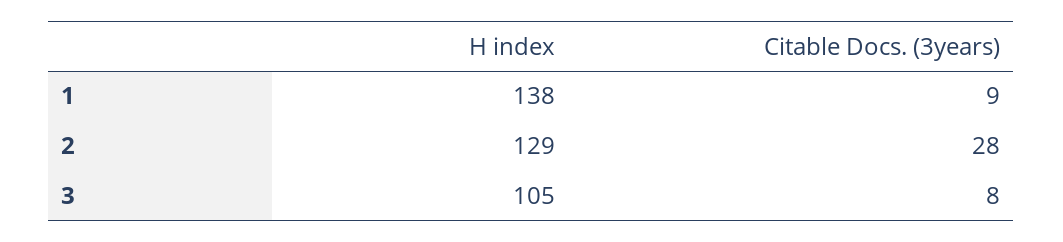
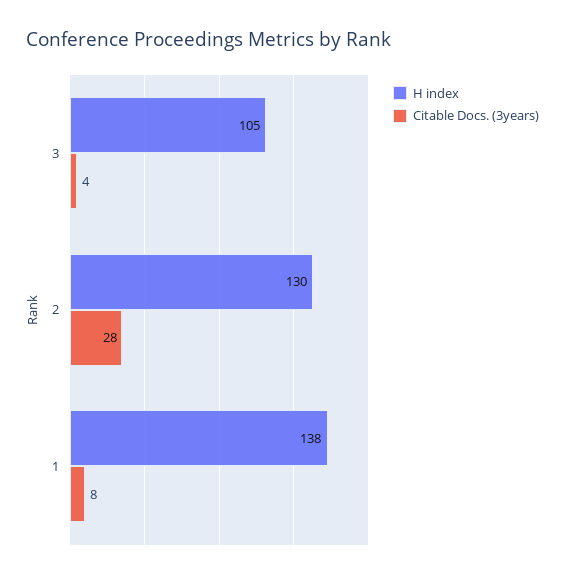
Citable Docs. (3years), 1: 9 -> 8
H index, 2: 129 -> 130
Citable Docs. (3years), 3: 8 -> 4

